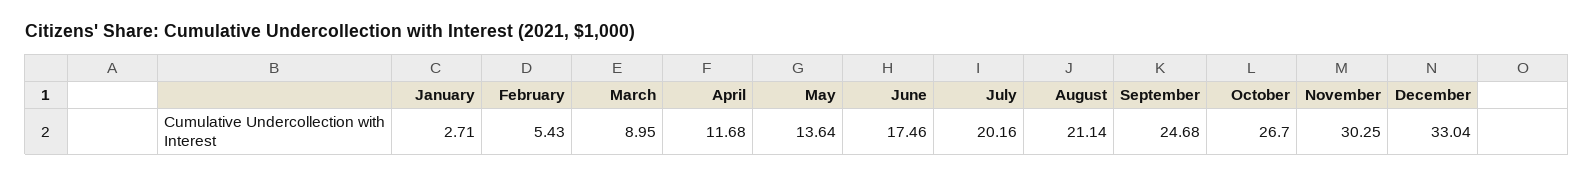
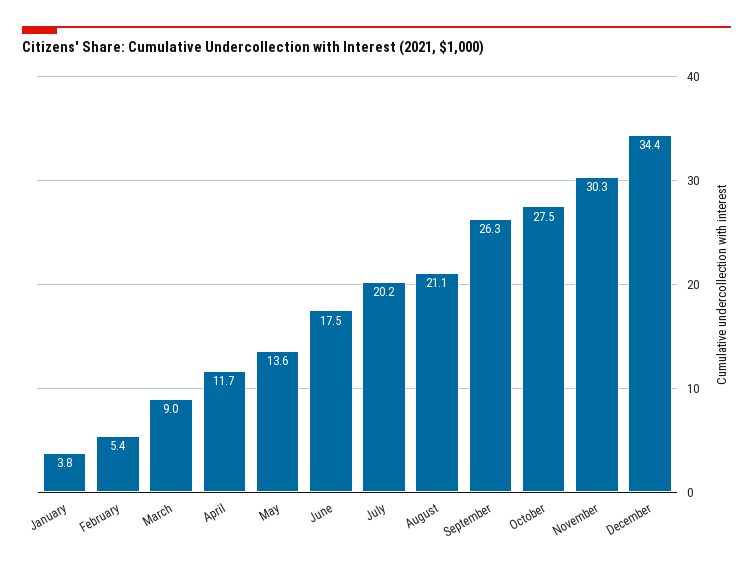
January: 2.71 -> 3.8
September: 24.68 -> 26.3
October: 26.7 -> 27.5
December: 33.04 -> 34.4

